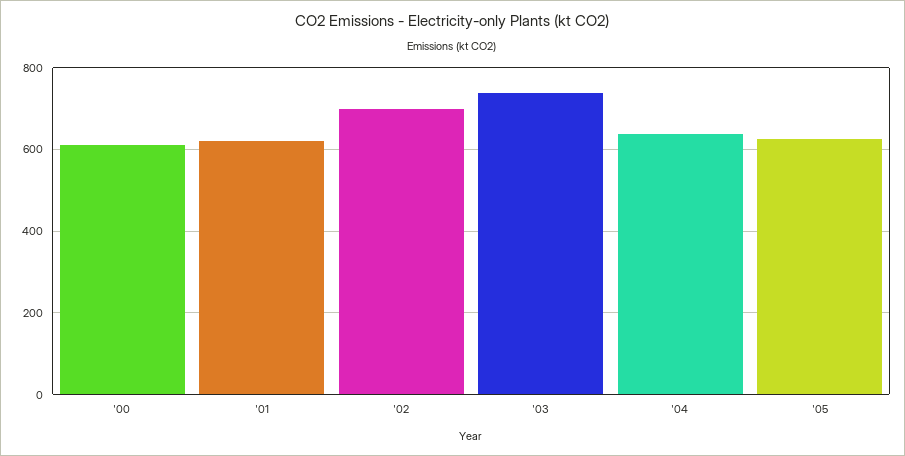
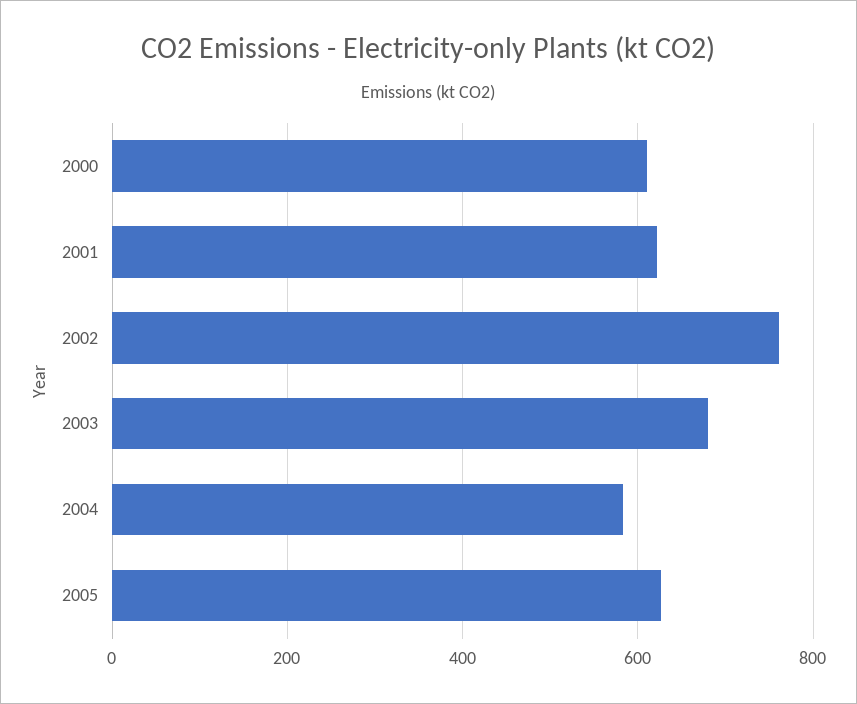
'02: 700 -> 760
'03: 740 -> 680
'04: 640 -> 580

